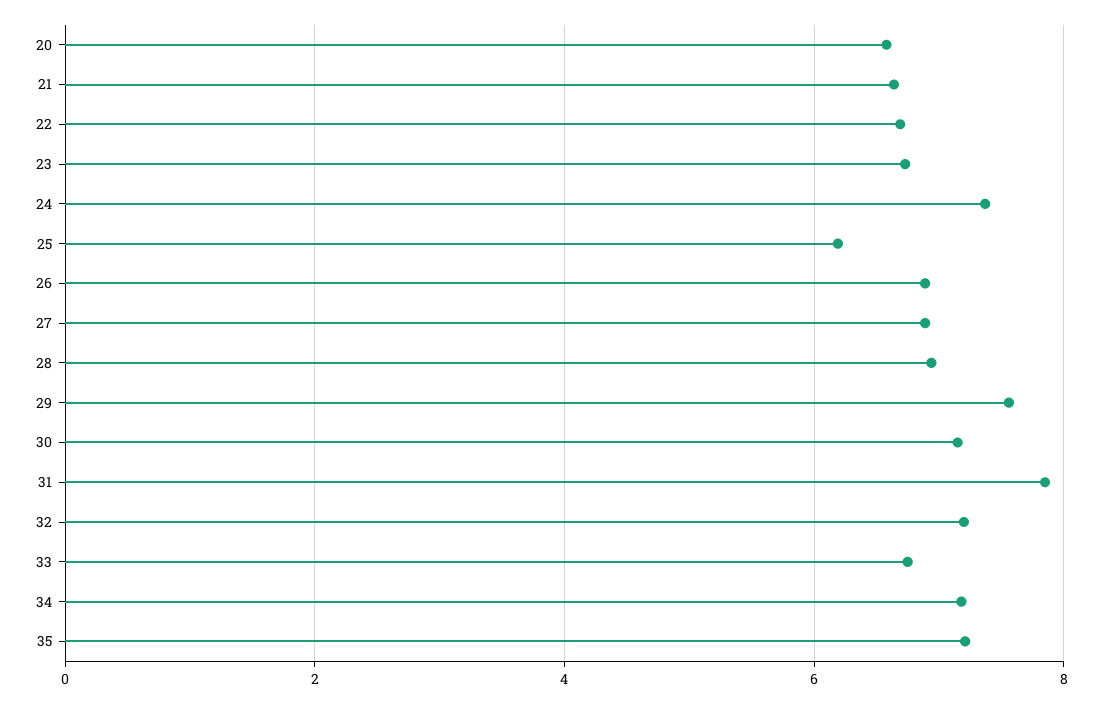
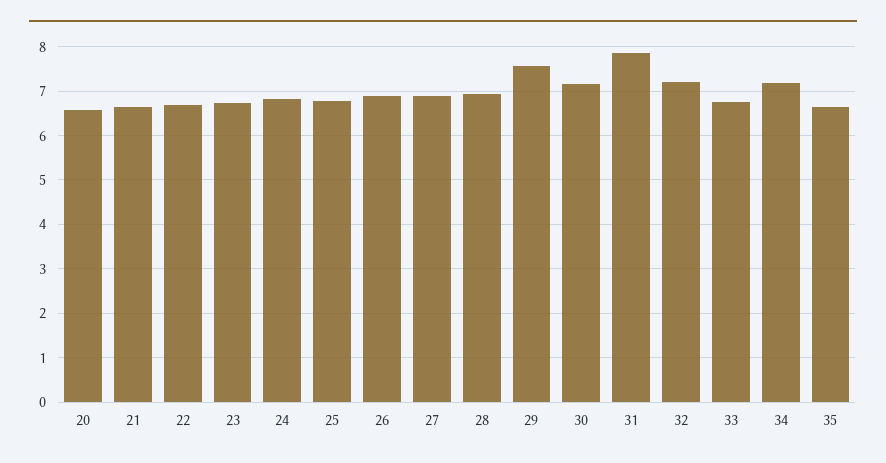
24: 7.4 -> 6.8
25: 6.2 -> 6.8
35: 7.2 -> 6.6

